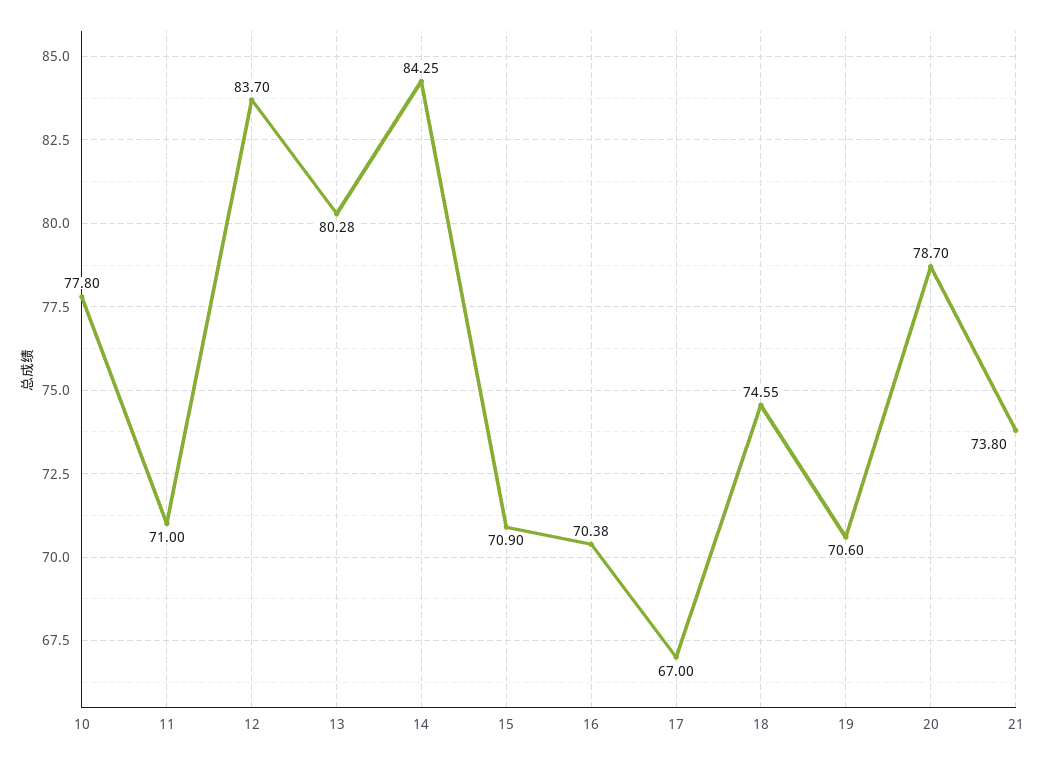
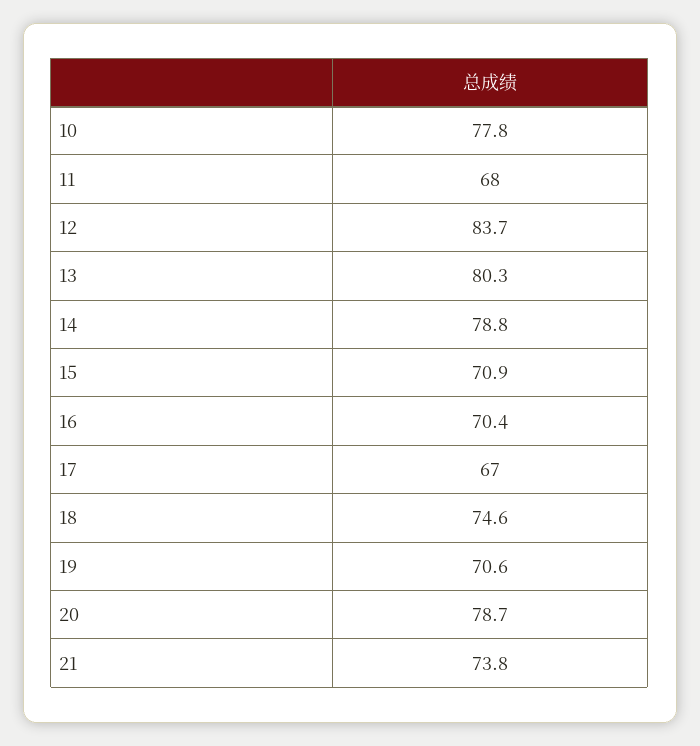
11: 71 -> 68
14: 84.25 -> 78.8

